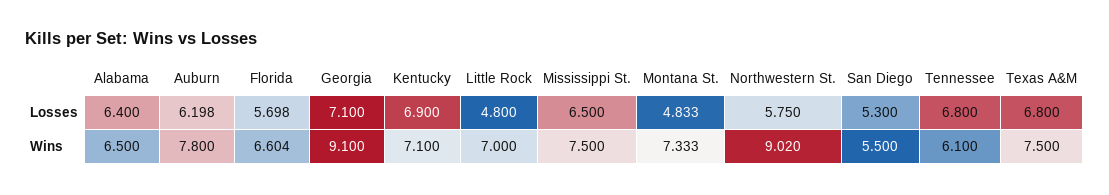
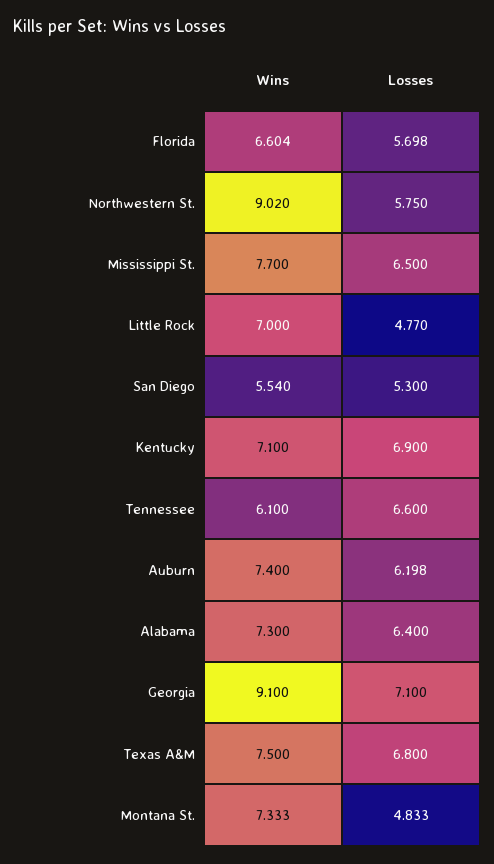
Little Rock, Losses: 4.8 -> 4.77
Tennessee, Losses: 6.8 -> 6.6
Alabama, Wins: 6.5 -> 7.3
Auburn, Wins: 7.8 -> 7.4
Mississippi St., Wins: 7.5 -> 7.7
San Diego, Wins: 5.5 -> 5.54

